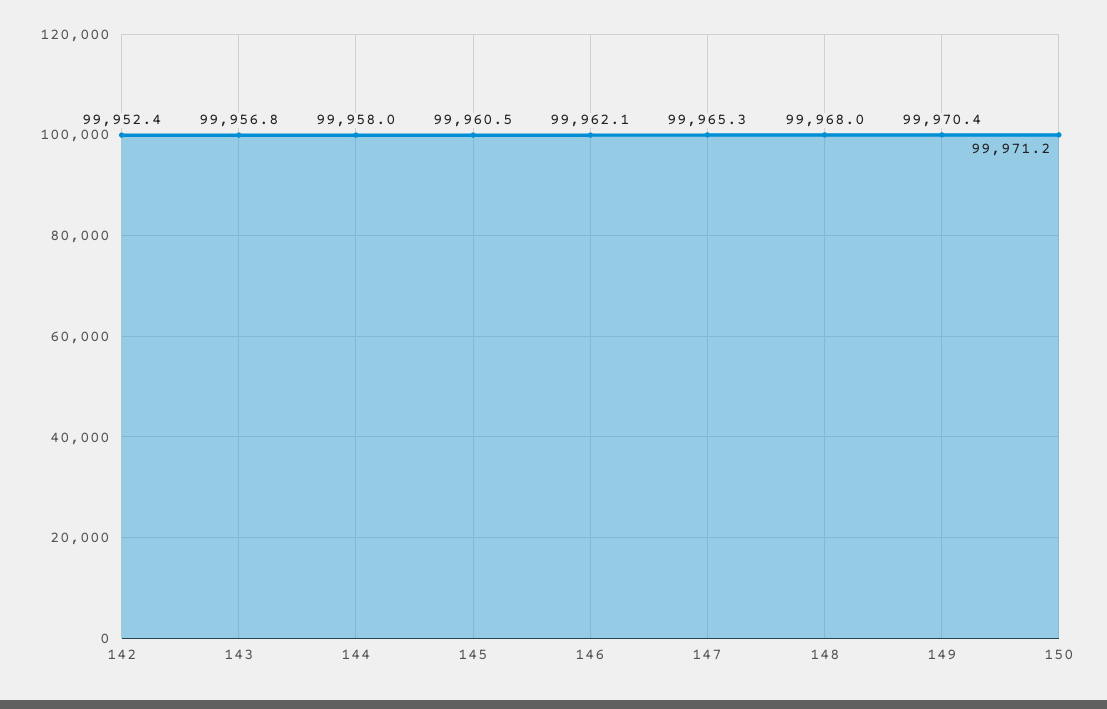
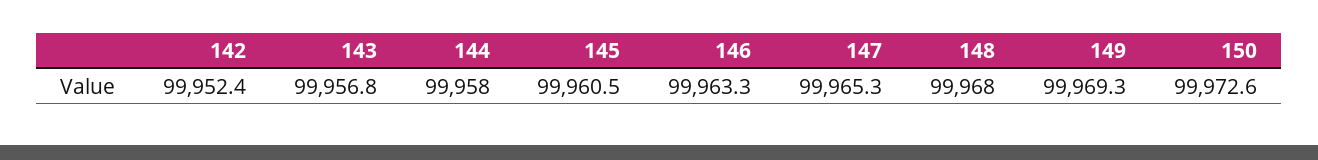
146: 99962.1 -> 99963.3
149: 99970.4 -> 99969.3
150: 99971.2 -> 99972.6

